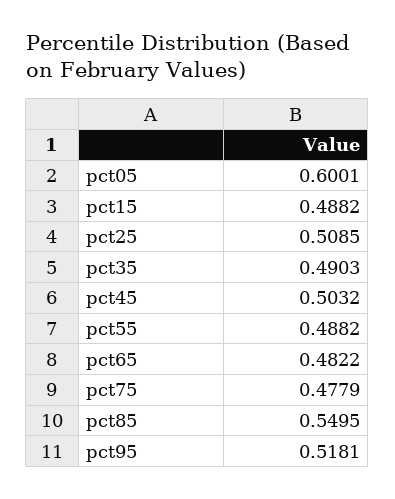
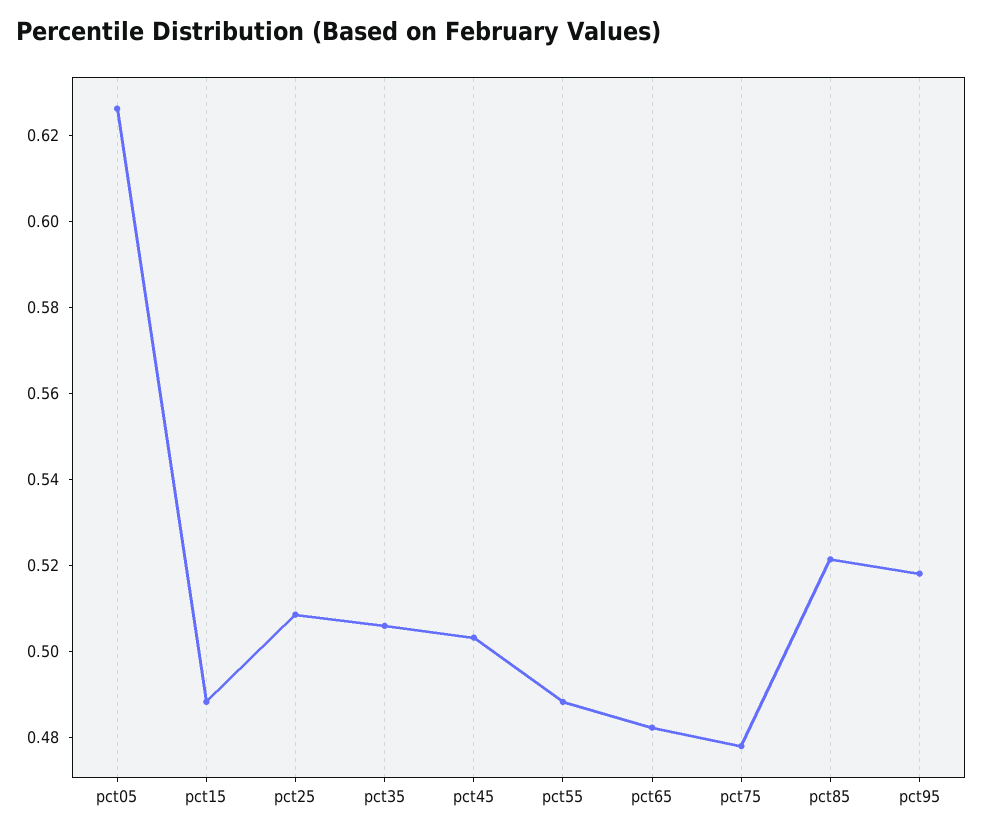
pct05: 0.6001 -> 0.625
pct35: 0.4903 -> 0.505
pct85: 0.5495 -> 0.52

